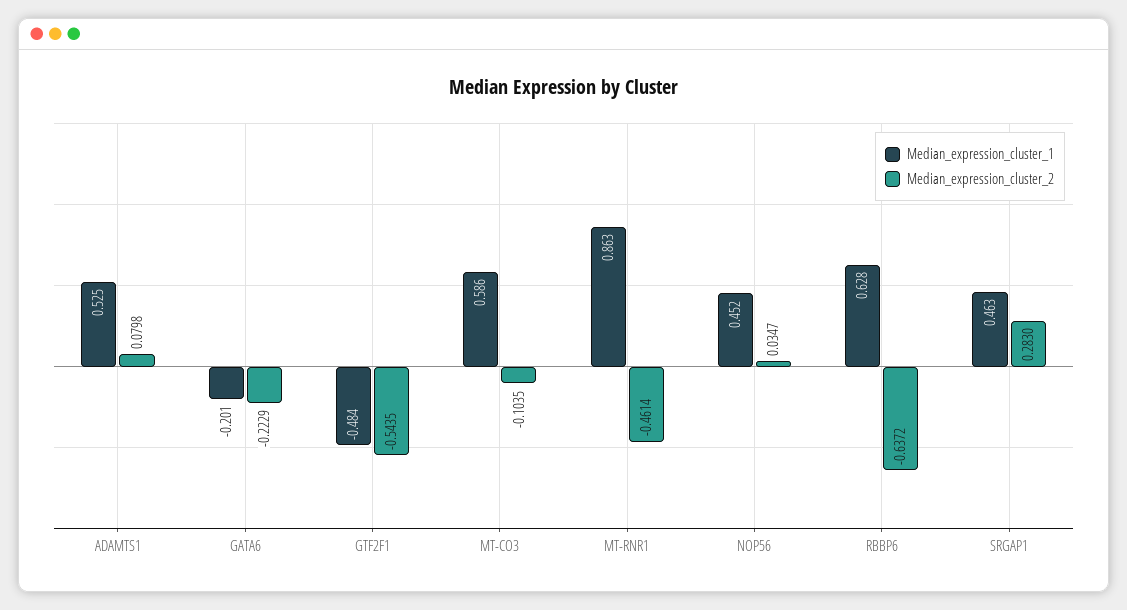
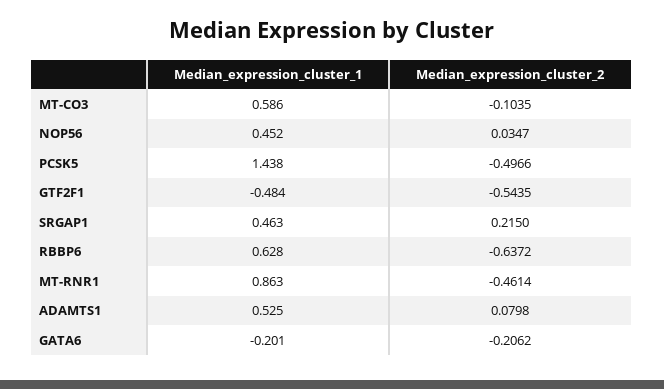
Median_expression_cluster_2, GATA6: -0.2229 -> -0.2062
Median_expression_cluster_2, SRGAP1: 0.283 -> 0.215
Median_expression_cluster_1, PCSK5: none -> 1.438
Median_expression_cluster_2, PCSK5: none -> -0.4966

